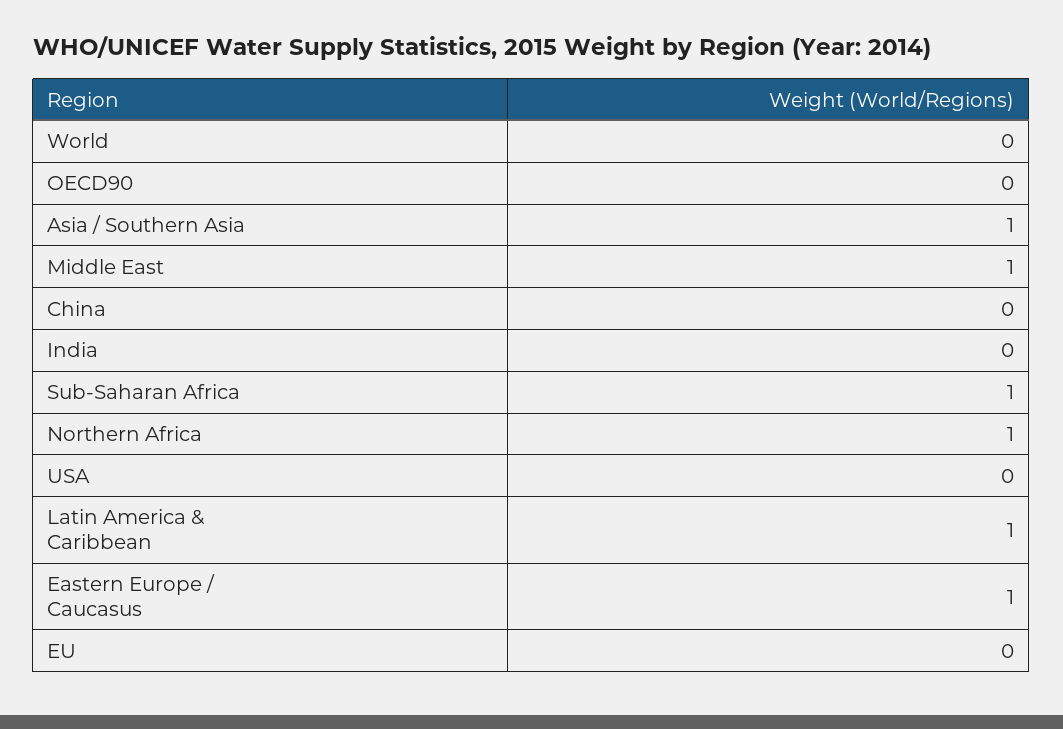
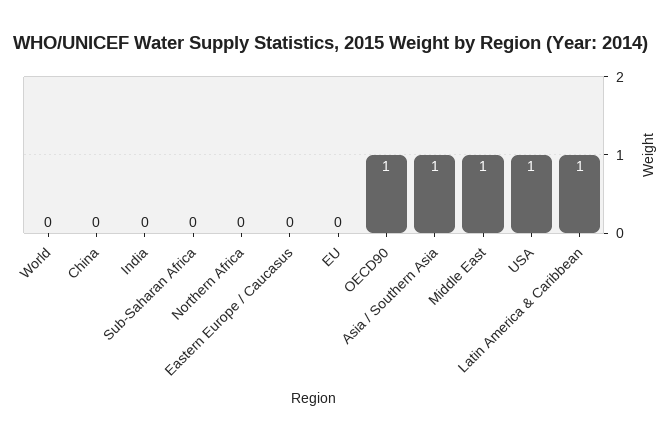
OECD90: 0 -> 1
Sub-Saharan Africa: 1 -> 0
Northern Africa: 1 -> 0
USA: 0 -> 1
Eastern Europe / Caucasus: 1 -> 0

